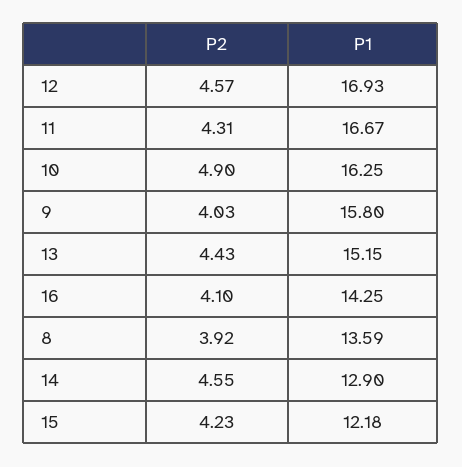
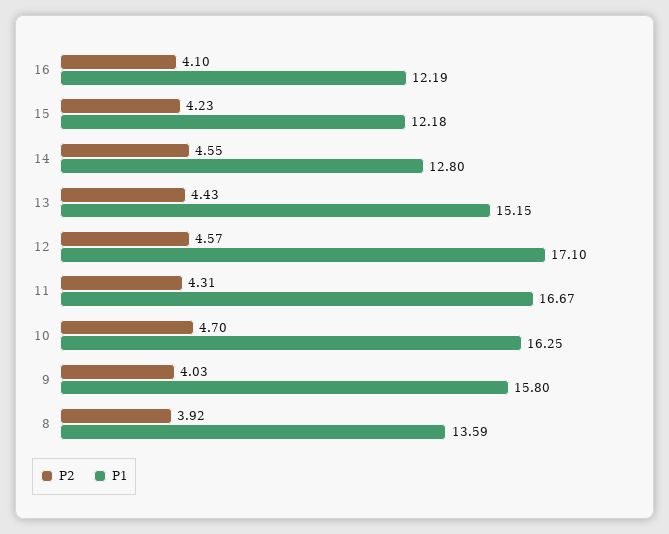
P1, 12: 16.93 -> 17.1
P2, 10: 4.9 -> 4.7
P1, 16: 14.25 -> 12.19
P1, 14: 12.9 -> 12.8

